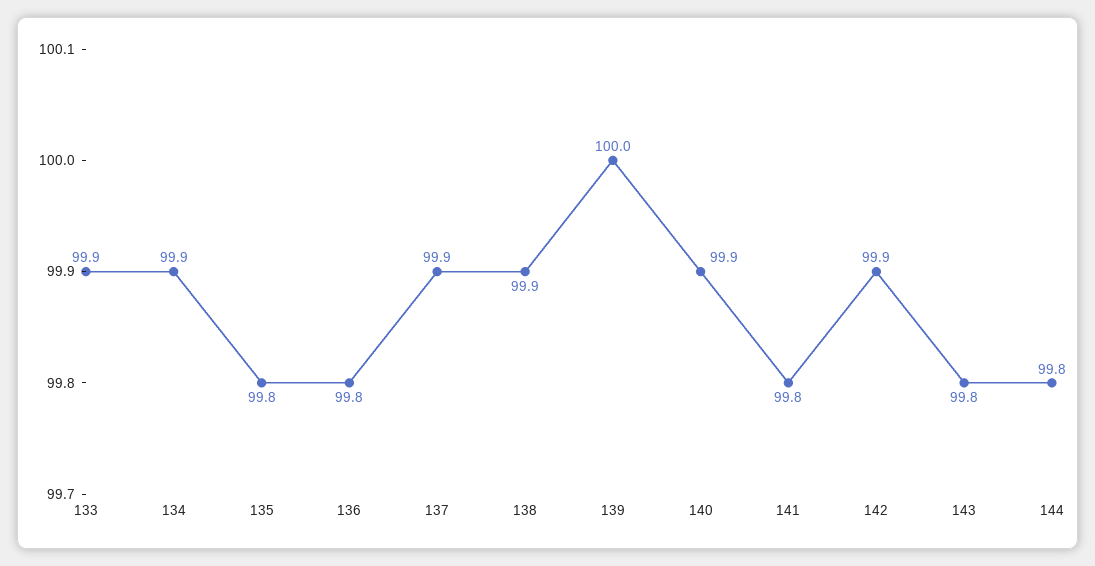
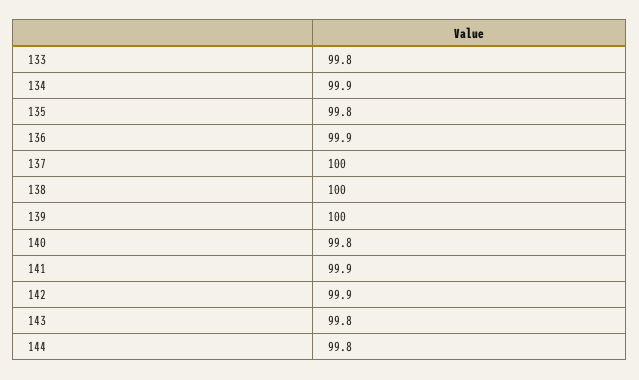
133: 99.9 -> 99.8
136: 99.8 -> 99.9
137: 99.9 -> 100
138: 99.9 -> 100
140: 99.9 -> 99.8
141: 99.8 -> 99.9

